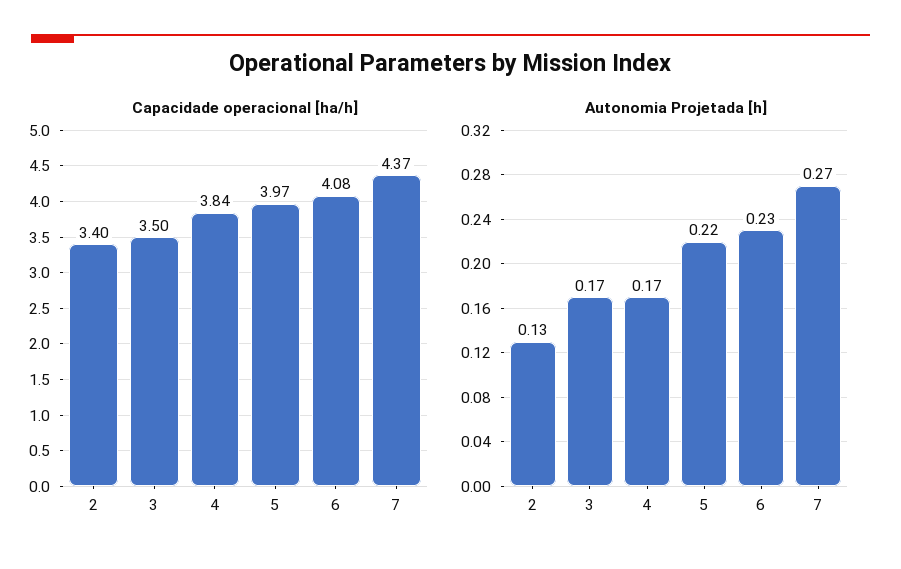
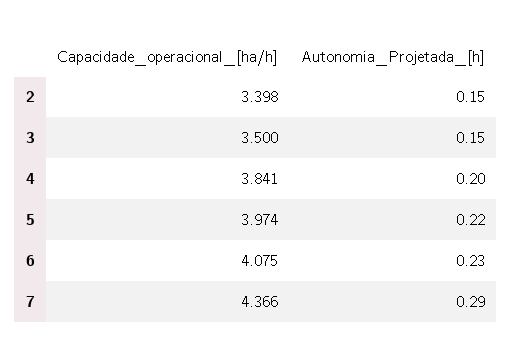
Autonomia Projetada [h], 2: 0.13 -> 0.15
Autonomia Projetada [h], 3: 0.17 -> 0.15
Autonomia Projetada [h], 4: 0.17 -> 0.2
Autonomia Projetada [h], 7: 0.27 -> 0.29

